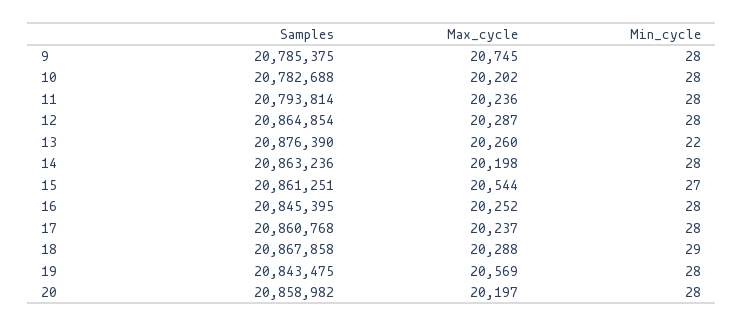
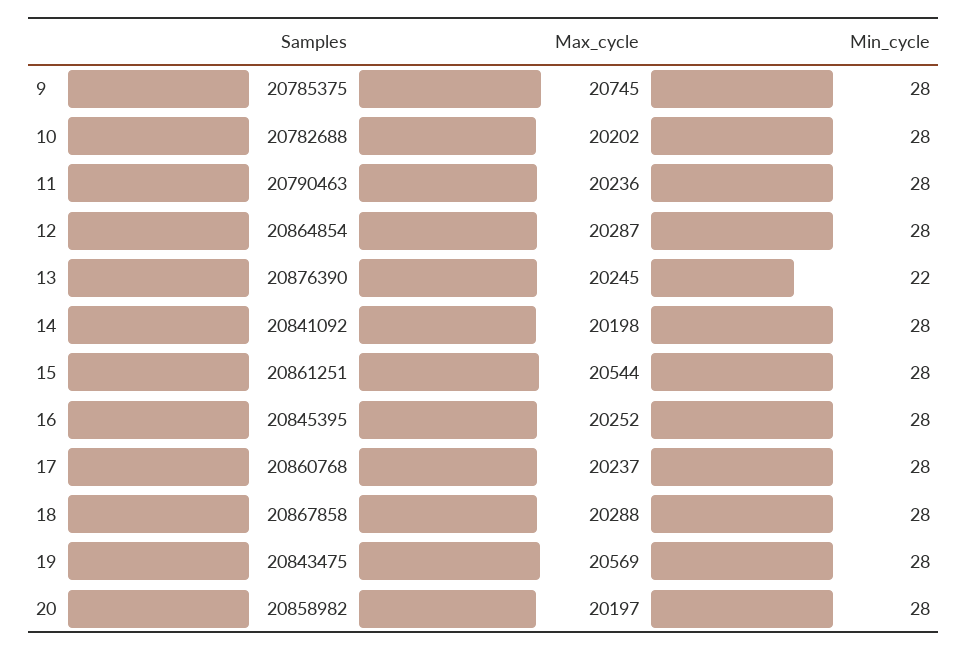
Samples, 11: 20793814 -> 20790463
Max_cycle, 13: 20260 -> 20245
Samples, 14: 20863236 -> 20841092
Min_cycle, 15: 27 -> 28
Min_cycle, 18: 29 -> 28

